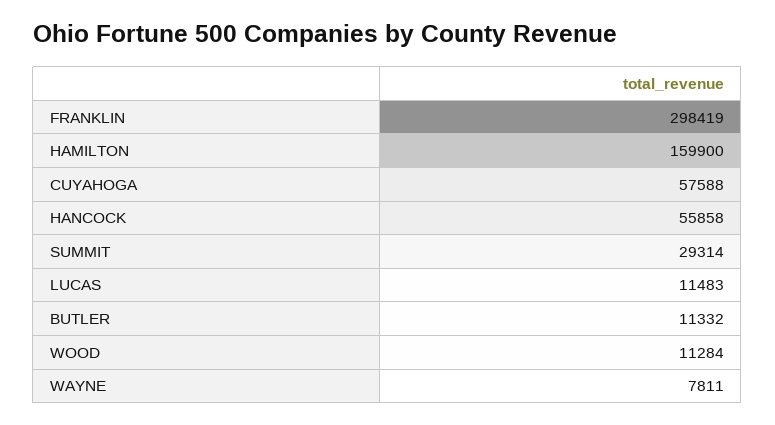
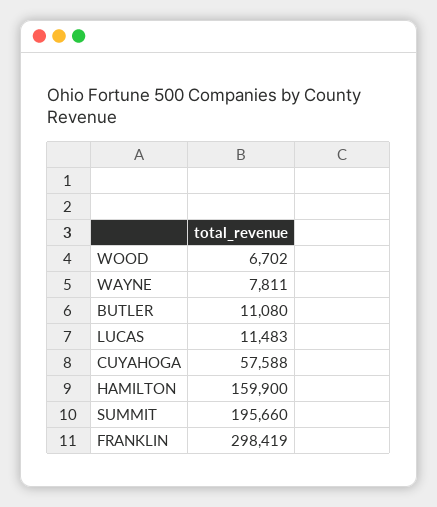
HANCOCK: 55858 -> none
SUMMIT: 29314 -> 195660
BUTLER: 11332 -> 11080
WOOD: 11284 -> 6702

